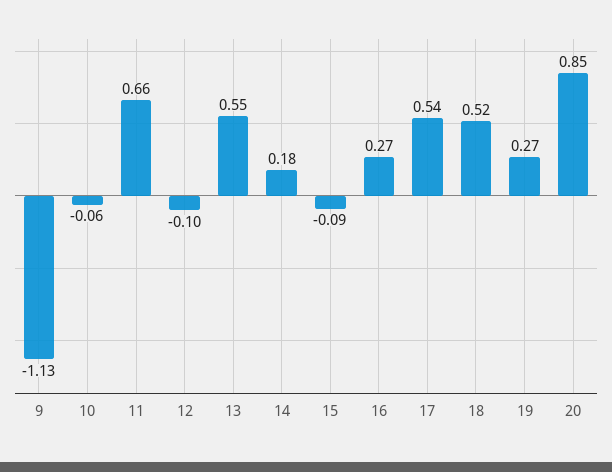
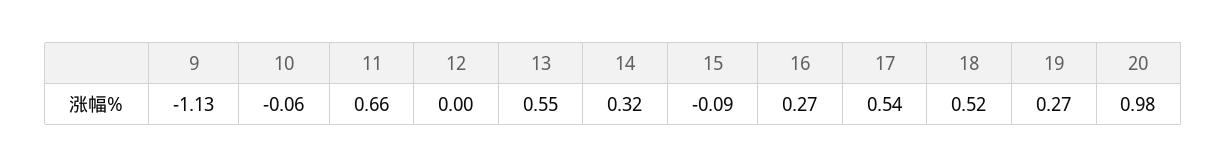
12: -0.1 -> 0
14: 0.18 -> 0.32
20: 0.85 -> 0.98

